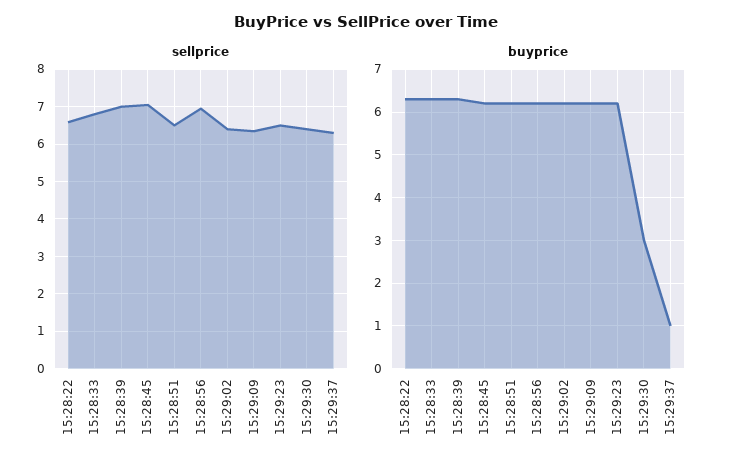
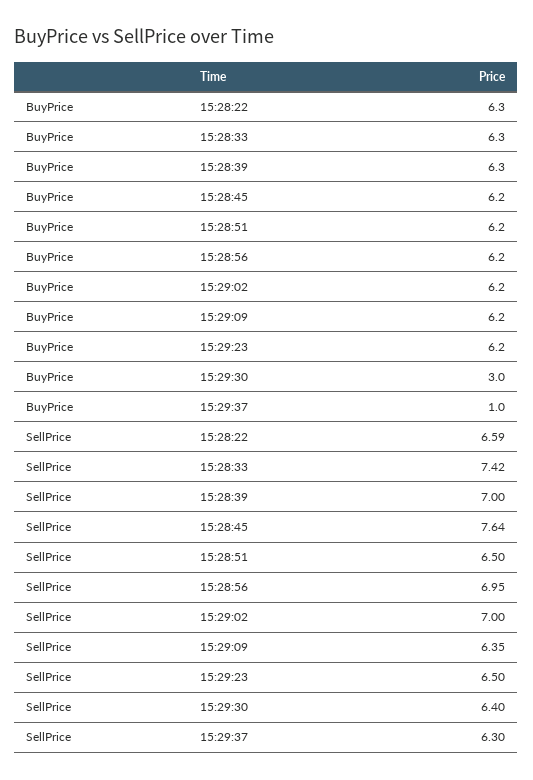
sellprice, 15:28:33: 6.8 -> 7.42
sellprice, 15:28:45: 7 -> 7.64
sellprice, 15:29:02: 6.4 -> 7

